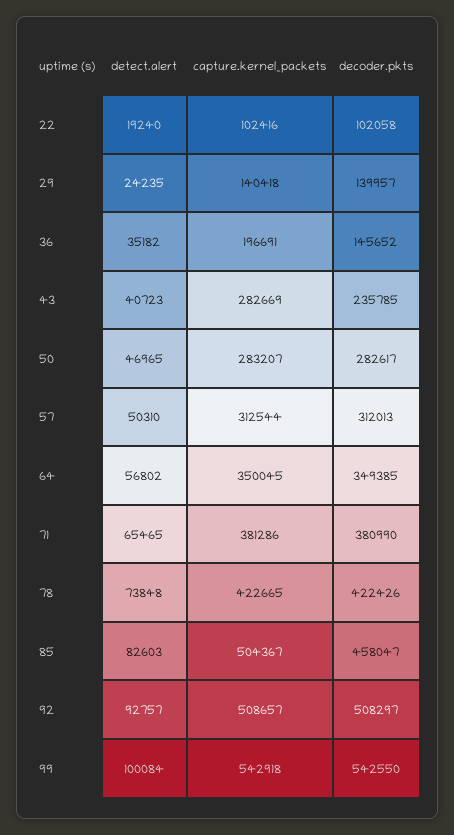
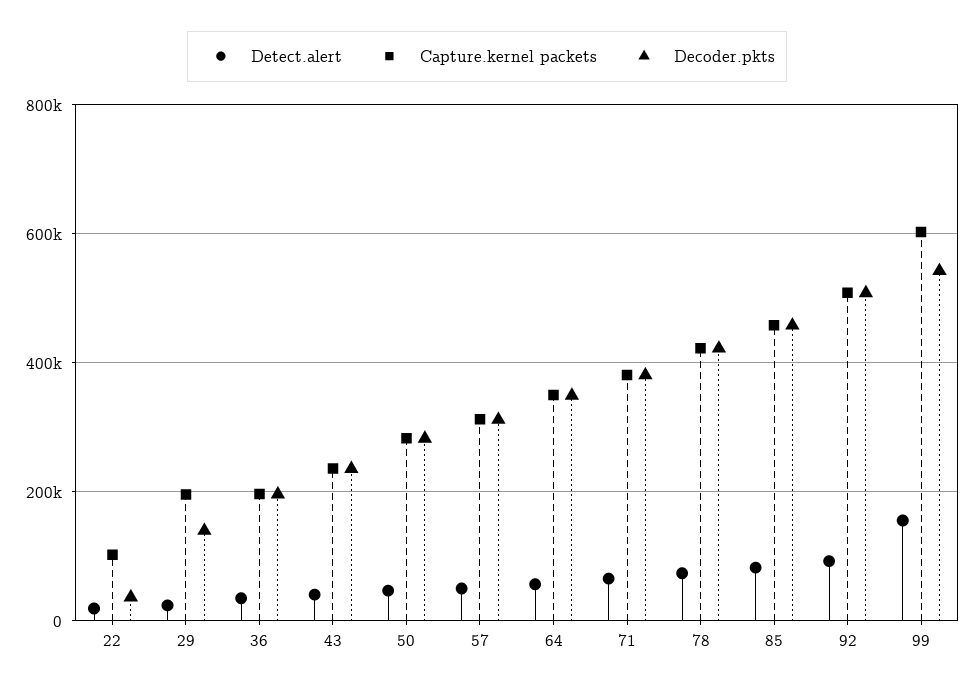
decoder.pkts, 22: 102058 -> 40000
capture.kernel_packets, 29: 140418 -> 200000
decoder.pkts, 36: 145652 -> 200000
capture.kernel_packets, 43: 282669 -> 240000
capture.kernel_packets, 85: 504367 -> 460000
detect.alert, 99: 100084 -> 160000
capture.kernel_packets, 99: 542918 -> 600000

